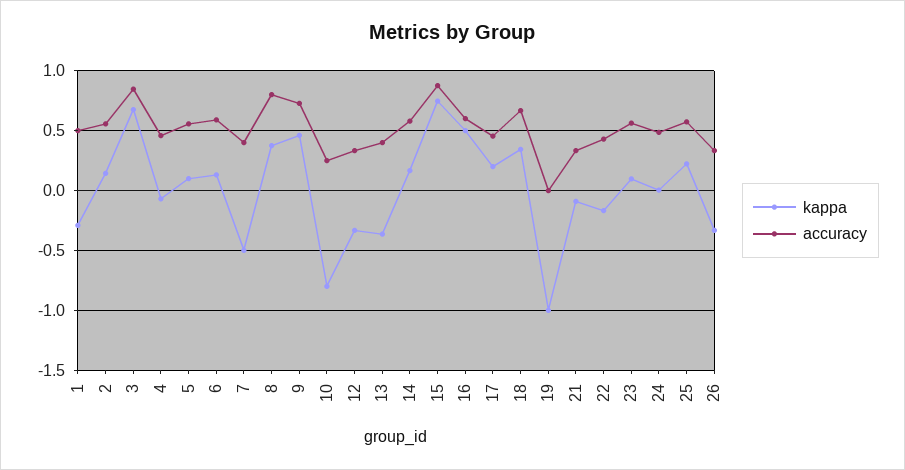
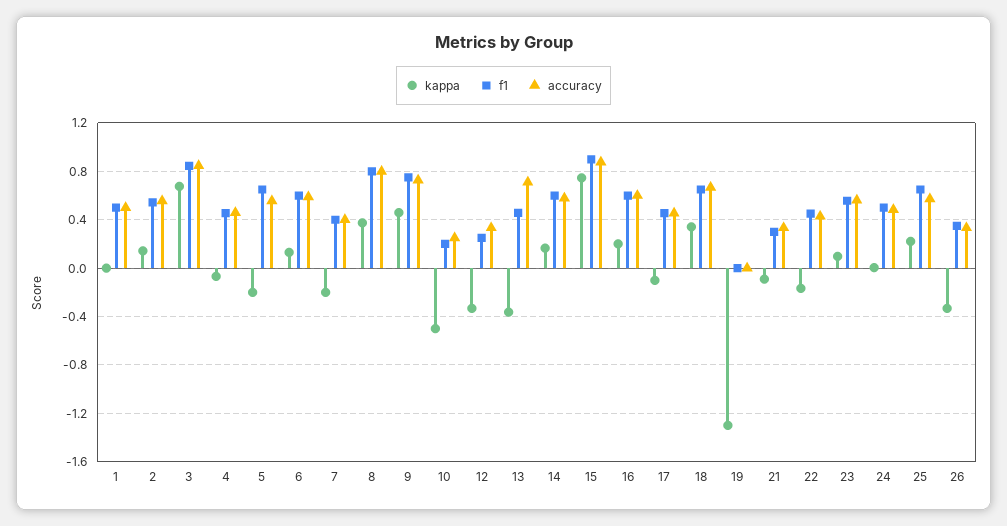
kappa, 1: -0.3 -> 0
kappa, 5: 0.1 -> -0.2
kappa, 7: -0.5 -> -0.2
kappa, 10: -0.8 -> -0.5
accuracy, 13: 0.4 -> 0.7
kappa, 16: 0.5 -> 0.2
kappa, 17: 0.2 -> -0.1
kappa, 19: -1 -> -1.3
f1, 1: none -> 0.5
f1, 2: none -> 0.55
f1, 3: none -> 0.85
f1, 4: none -> 0.45
f1, 5: none -> 0.65
f1, 6: none -> 0.6
f1, 7: none -> 0.4
f1, 8: none -> 0.8
f1, 9: none -> 0.75
f1, 10: none -> 0.2
f1, 12: none -> 0.25
f1, 13: none -> 0.45
f1, 14: none -> 0.6
f1, 15: none -> 0.9
f1, 16: none -> 0.6
f1, 17: none -> 0.45
f1, 18: none -> 0.65
f1, 19: none -> 0
f1, 21: none -> 0.3
f1, 22: none -> 0.45
f1, 23: none -> 0.55
f1, 24: none -> 0.5
f1, 25: none -> 0.65
f1, 26: none -> 0.35

